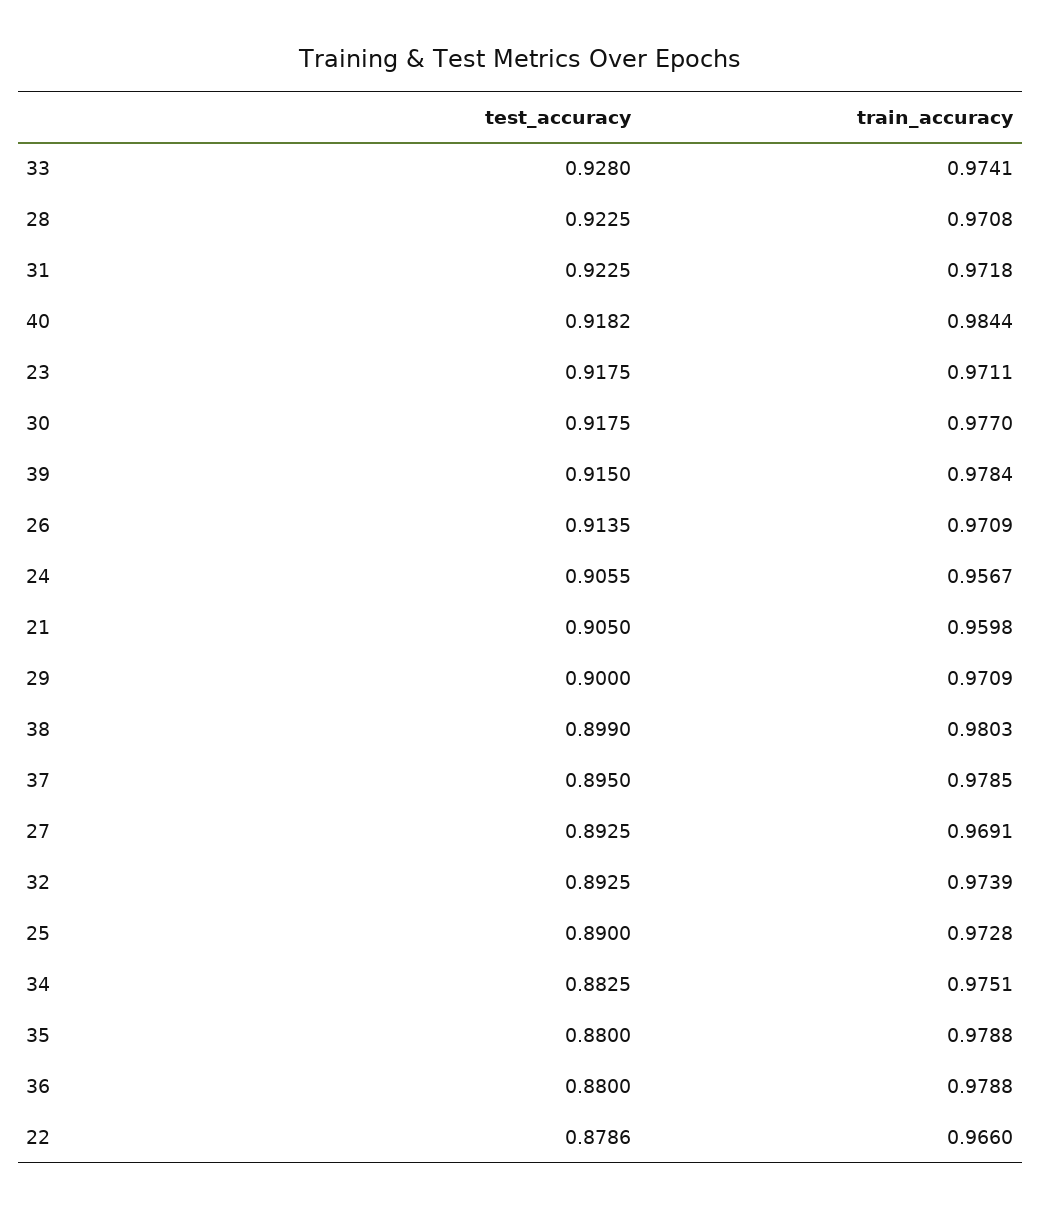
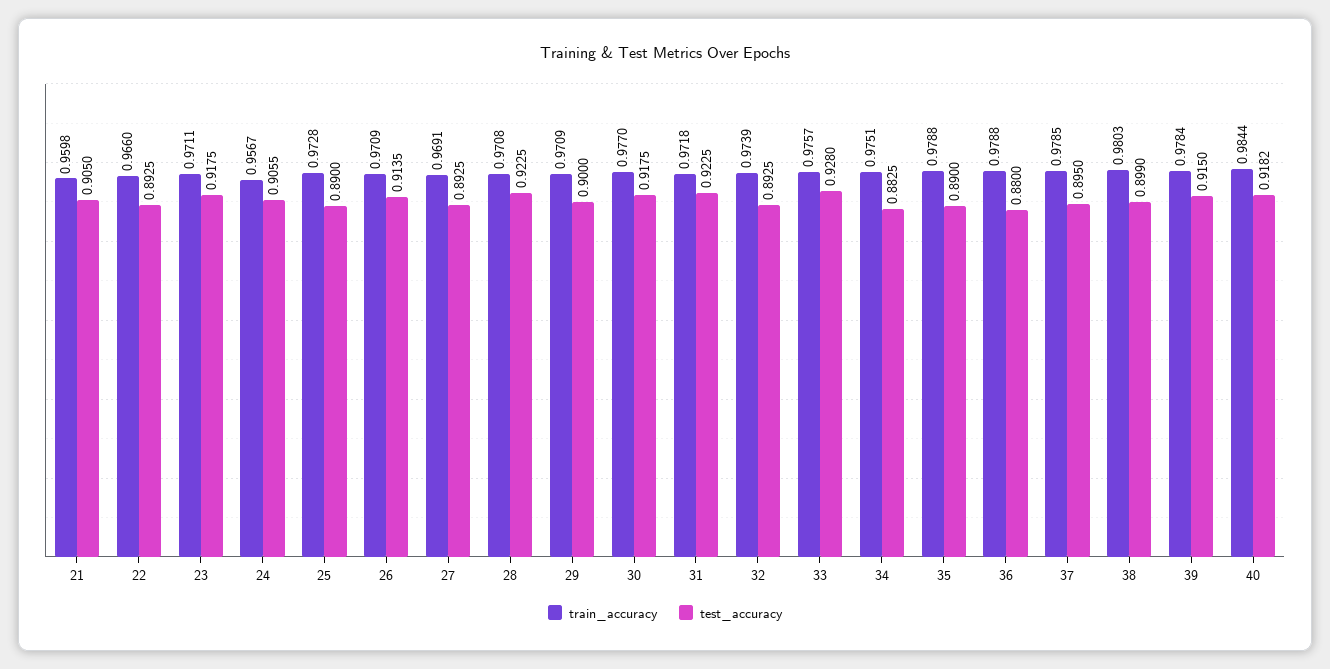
train_accuracy, 33: 0.9741 -> 0.9757
test_accuracy, 35: 0.88 -> 0.89
test_accuracy, 22: 0.8786 -> 0.8925

